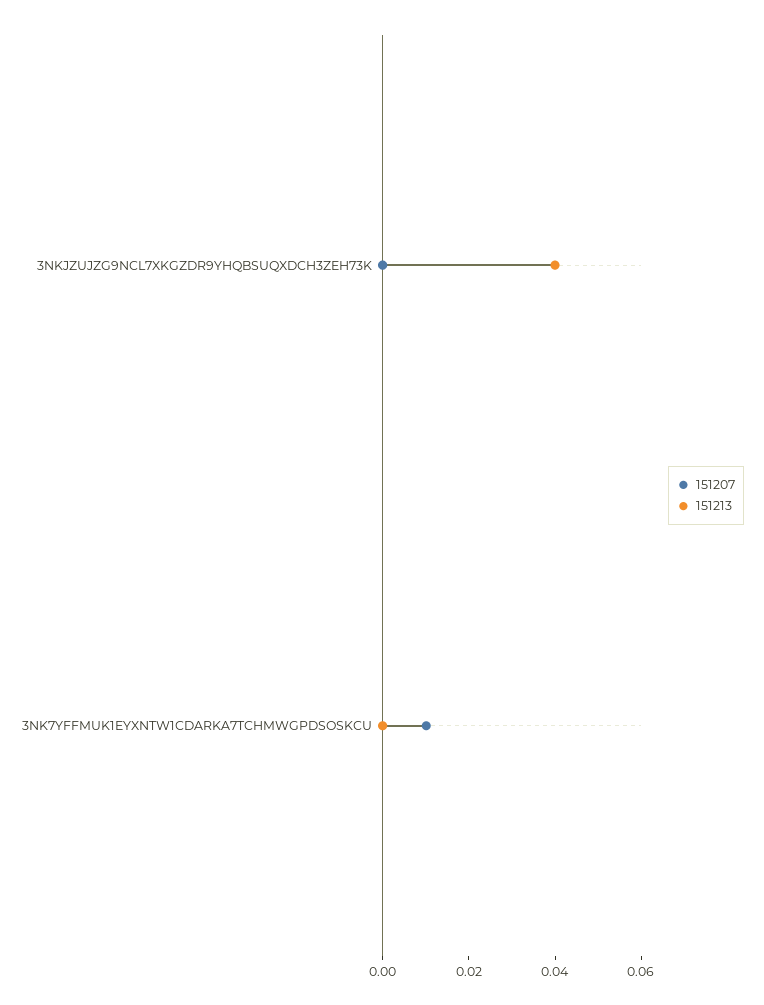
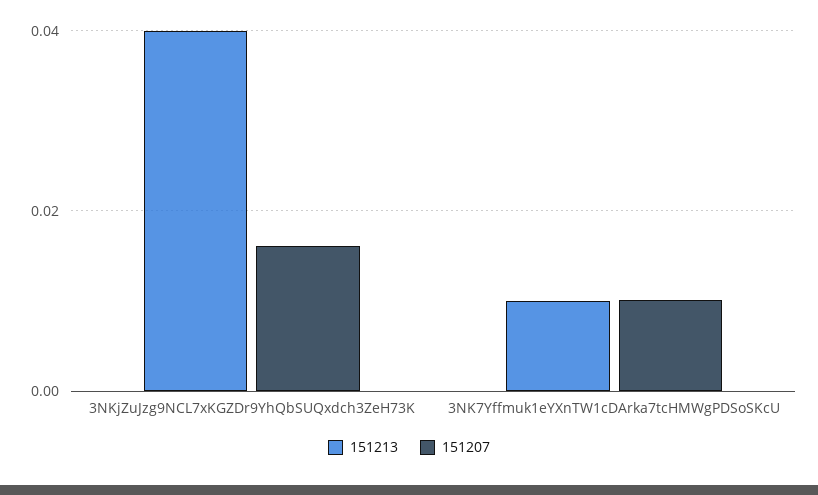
151207, 3NKJZUJZG9NCL7XKGZDR9YHQBSUQXDCH3ZEH73K: 0 -> 0.016
151213, 3NK7YFFMUK1EYXNTW1CDARKA7TCHMWGPDSOSKCU: 0 -> 0.01

